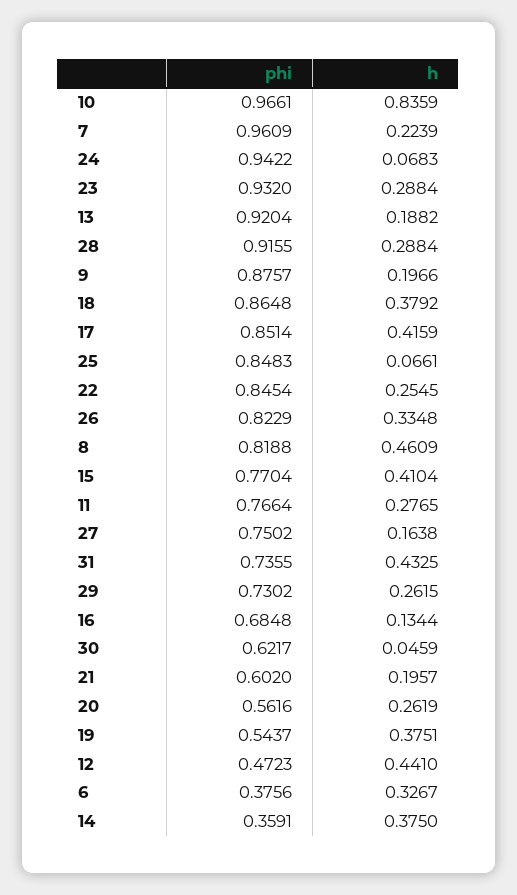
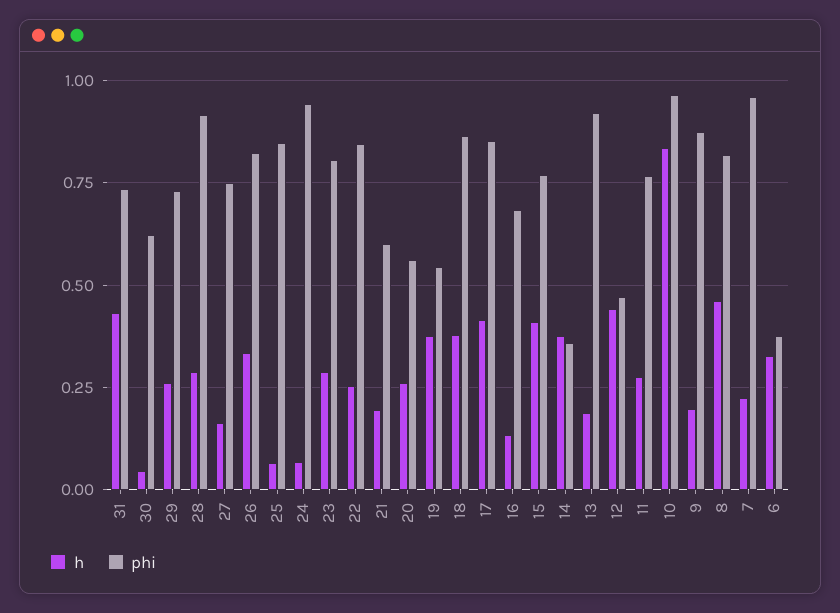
phi, 23: 0.932 -> 0.8

